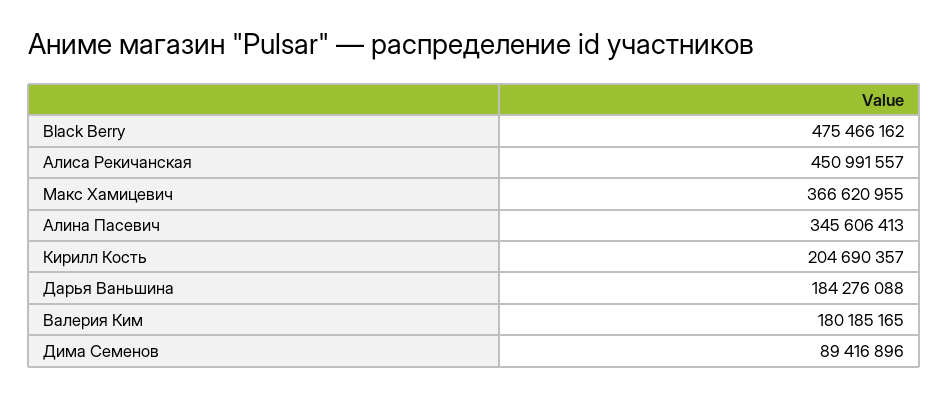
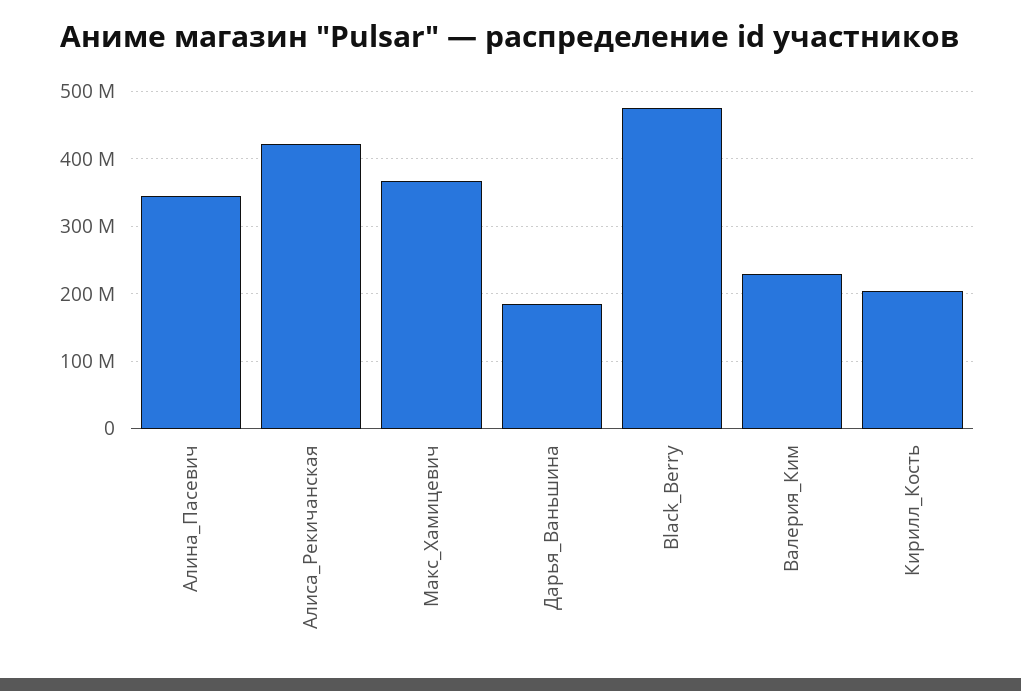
Алиса Рекичанская: 450991557 -> 420000000
Валерия Ким: 180185165 -> 230000000
Дима Семенов: 89416896 -> none

